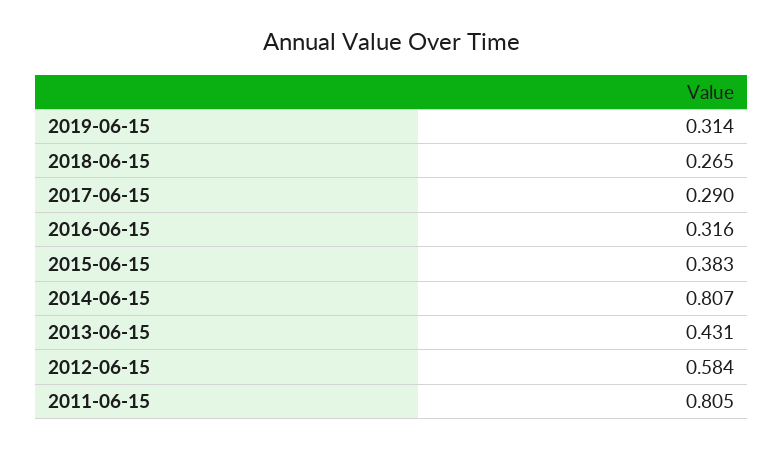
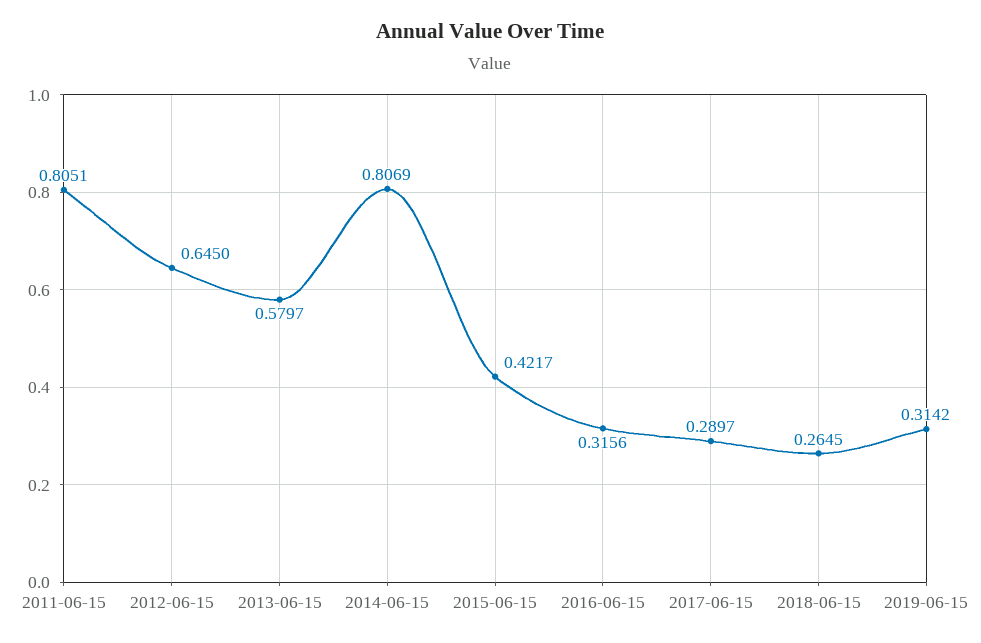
2015-06-15: 0.383 -> 0.4217
2013-06-15: 0.431 -> 0.5797
2012-06-15: 0.584 -> 0.645

